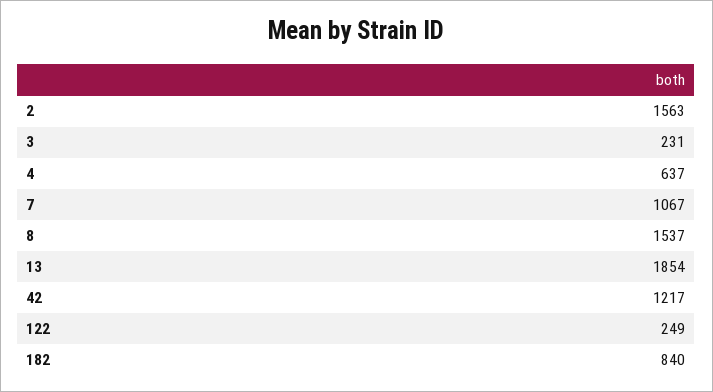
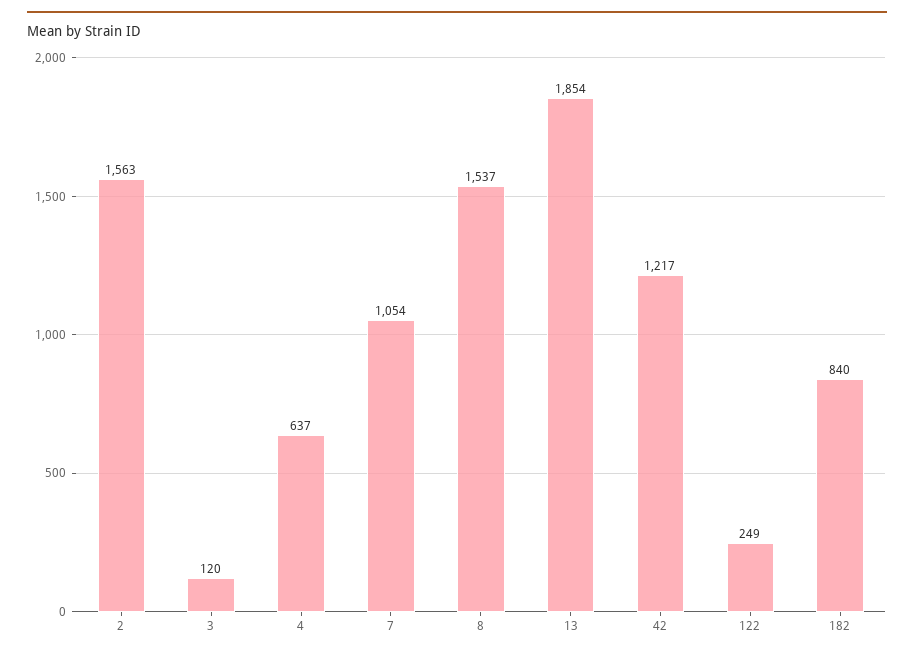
3: 231 -> 120
7: 1067 -> 1054

